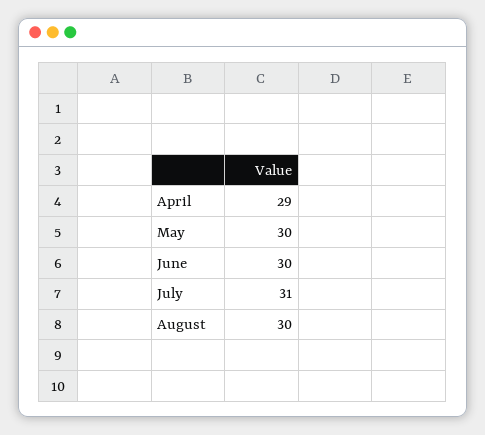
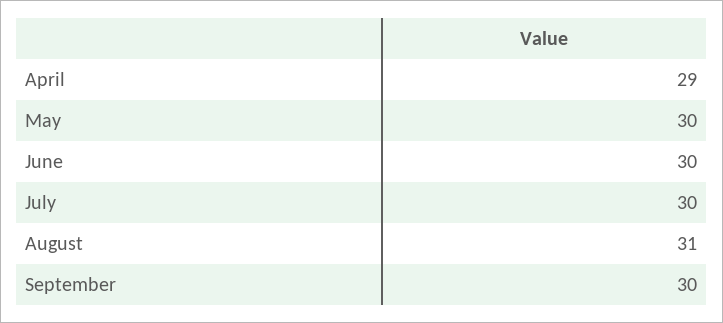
July: 31 -> 30
August: 30 -> 31
September: none -> 30

